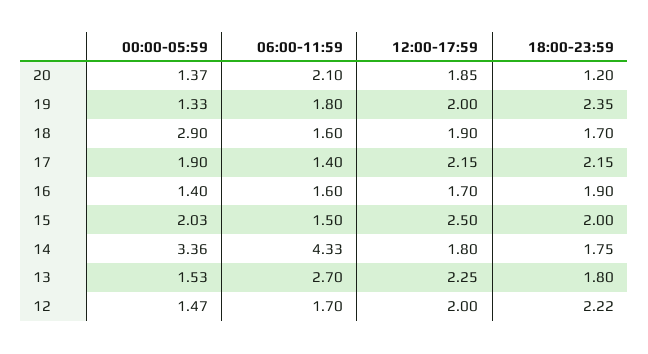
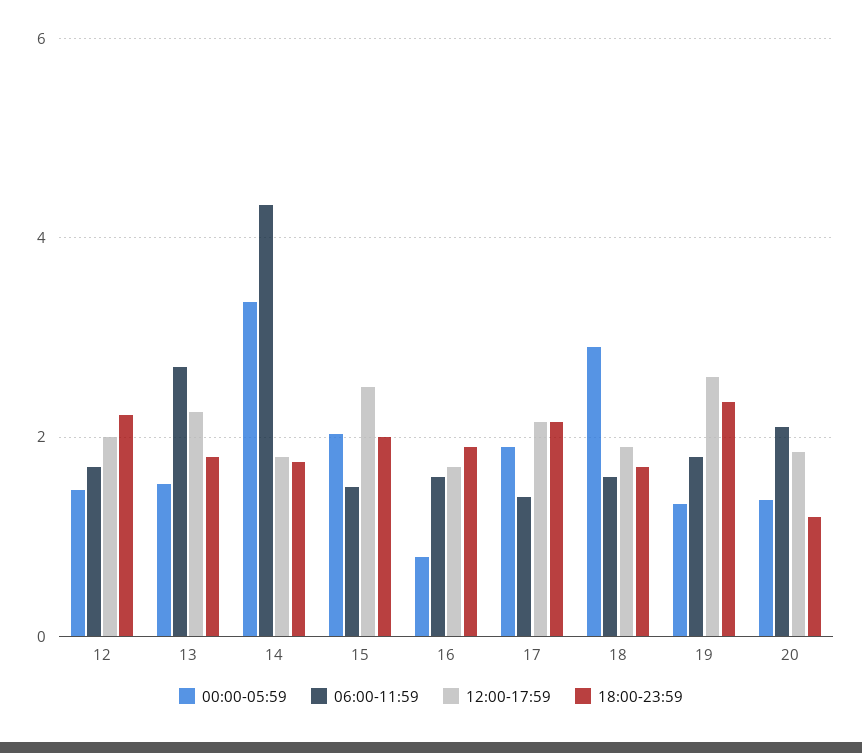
12:00-17:59, 19: 2 -> 2.6
00:00-05:59, 16: 1.4 -> 0.8

